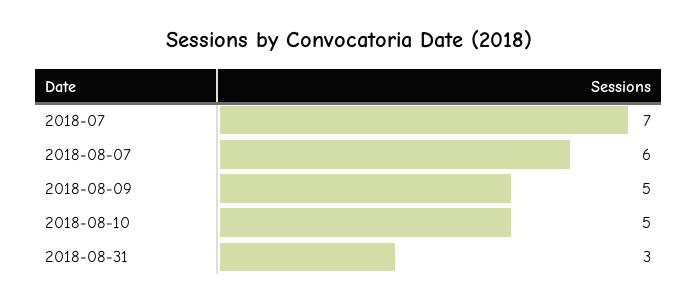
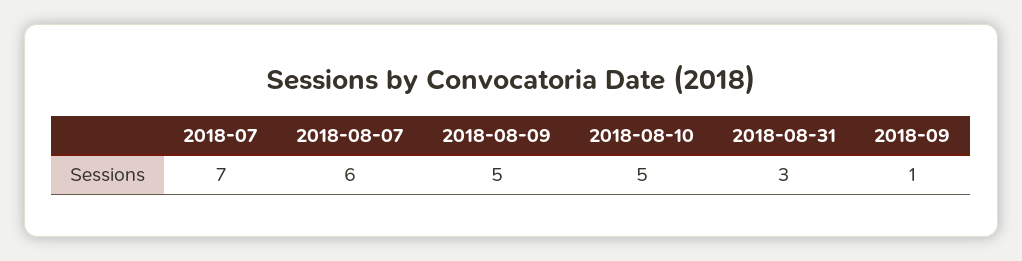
2018-09: none -> 1

